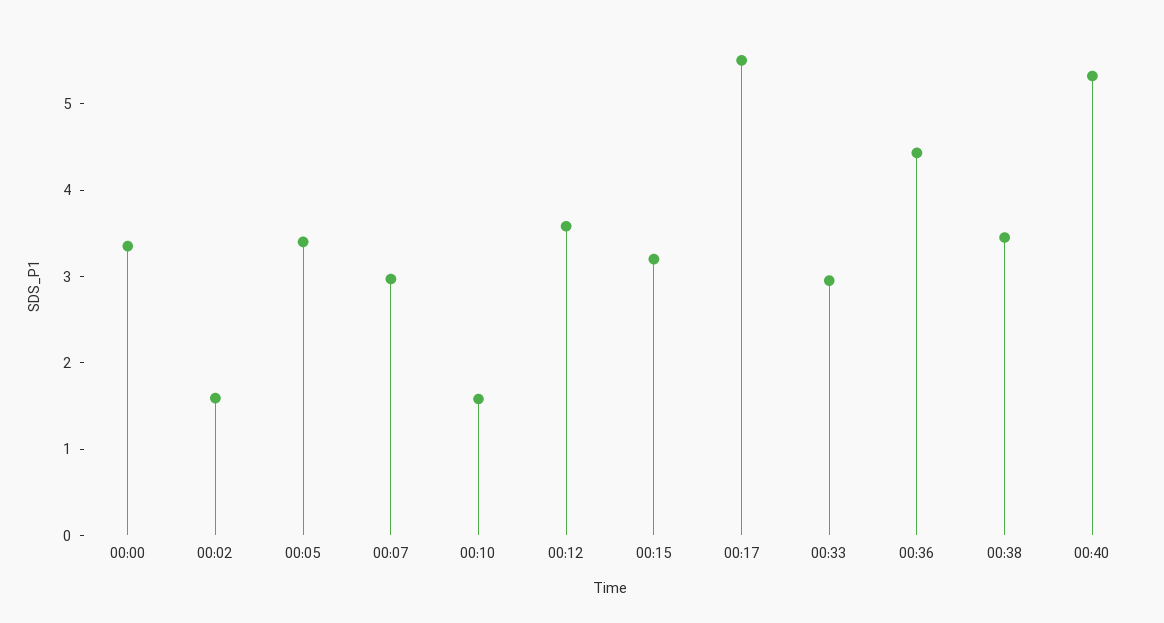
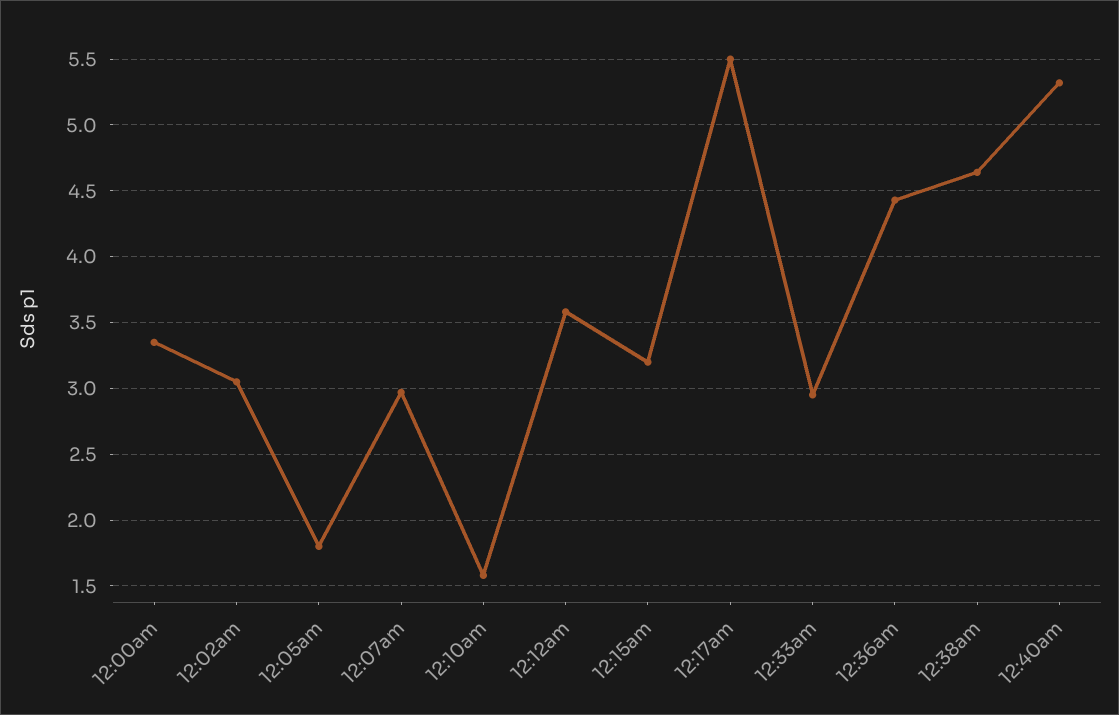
00:02: 1.6 -> 3.05
00:05: 3.4 -> 1.8
00:38: 3.4 -> 4.65

